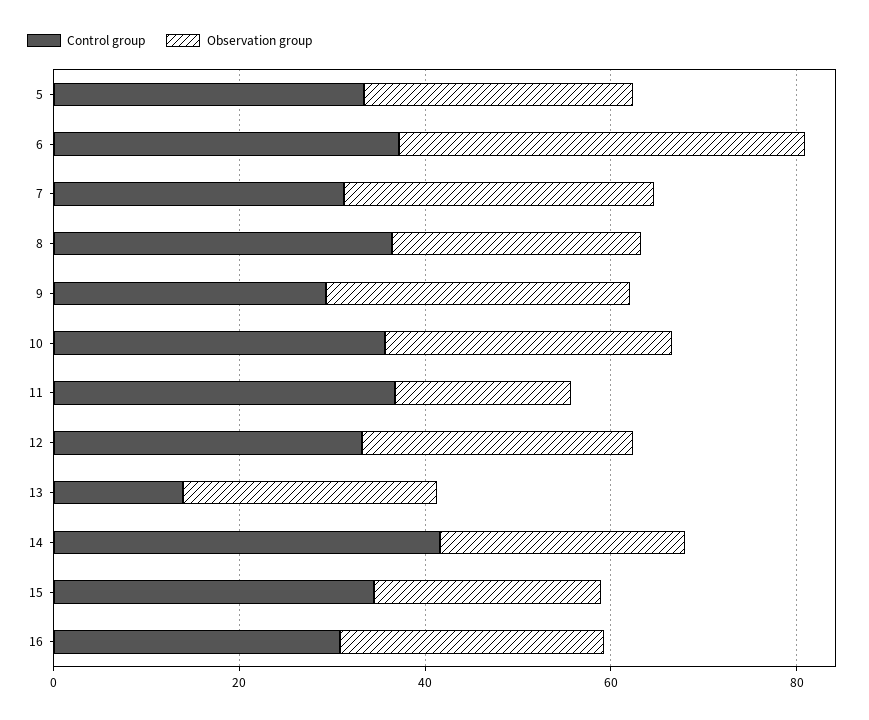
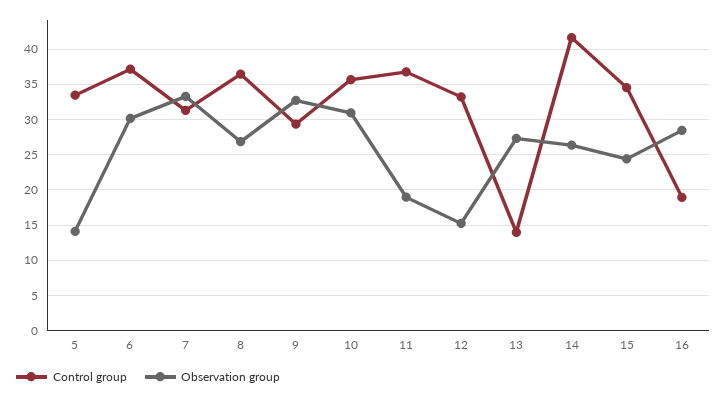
Observation group, 5: 30 -> 14
Observation group, 6: 45 -> 30
Observation group, 12: 30 -> 15
Control group, 16: 30 -> 19

